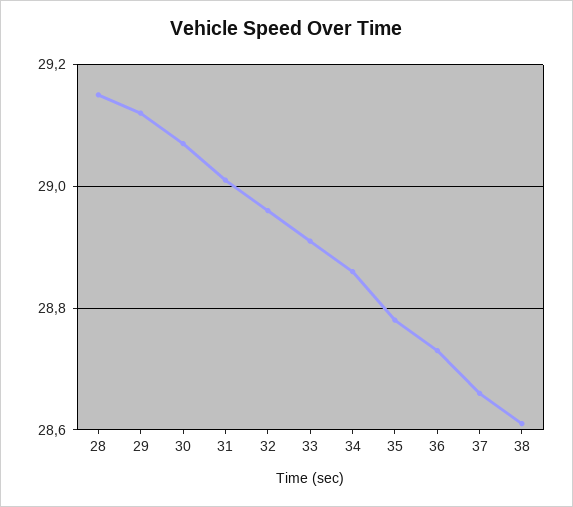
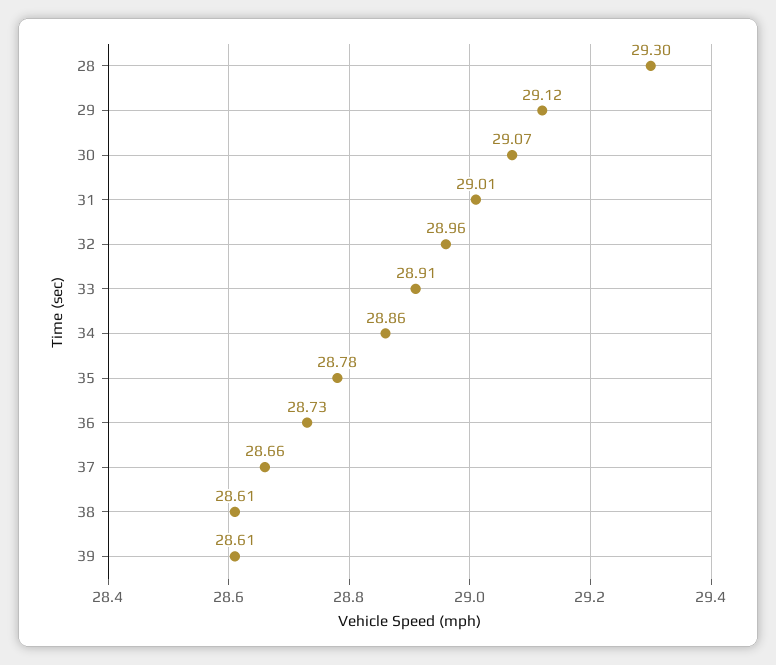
28: 29.15 -> 29.3
39: none -> 28.61

